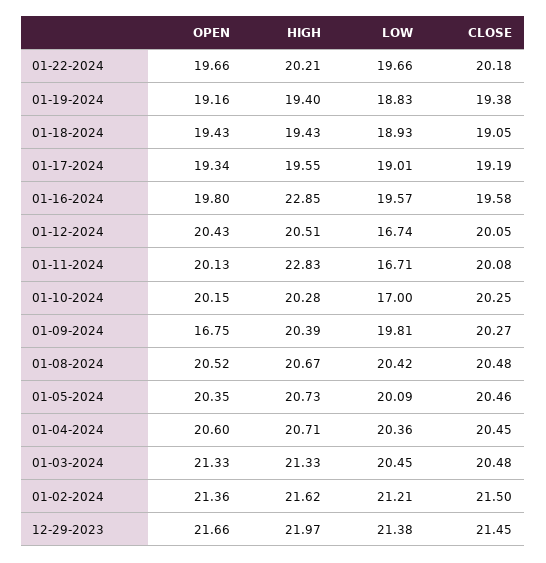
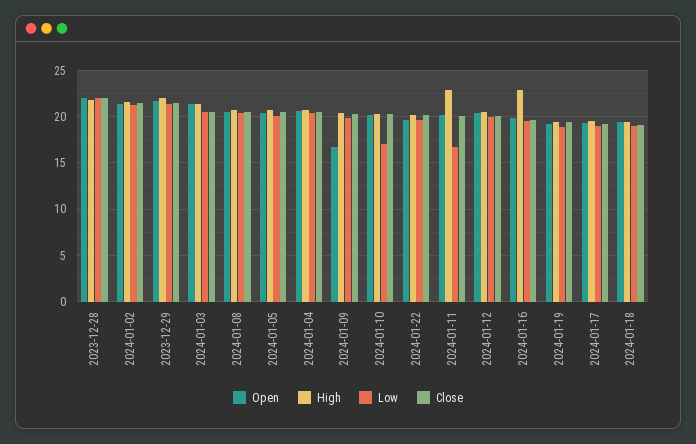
LOW, 01-12-2024: 16.74 -> 20
OPEN, 2023-12-28: none -> 22
HIGH, 2023-12-28: none -> 22
LOW, 2023-12-28: none -> 22
CLOSE, 2023-12-28: none -> 22

